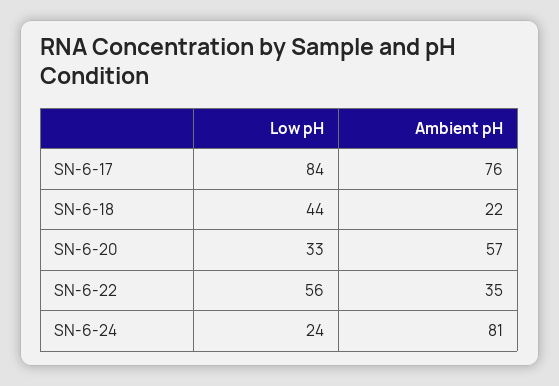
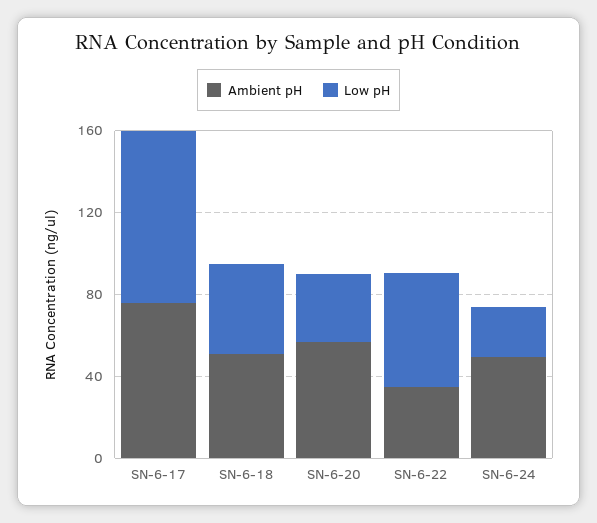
Ambient pH, SN-6-18: 22 -> 50
Ambient pH, SN-6-24: 81 -> 50

